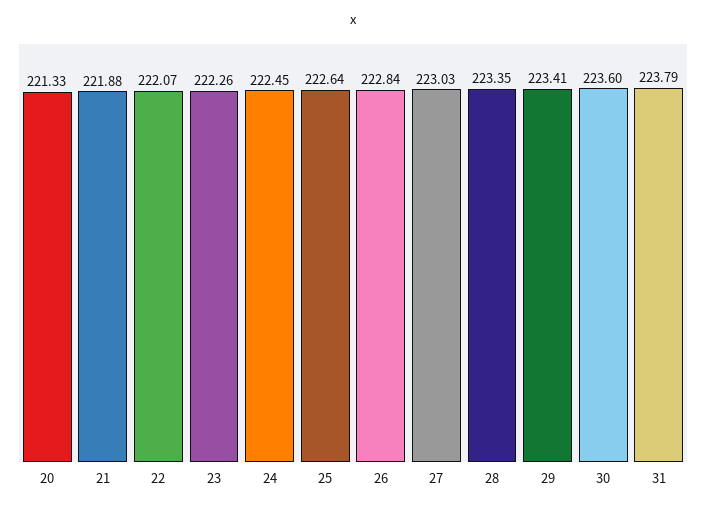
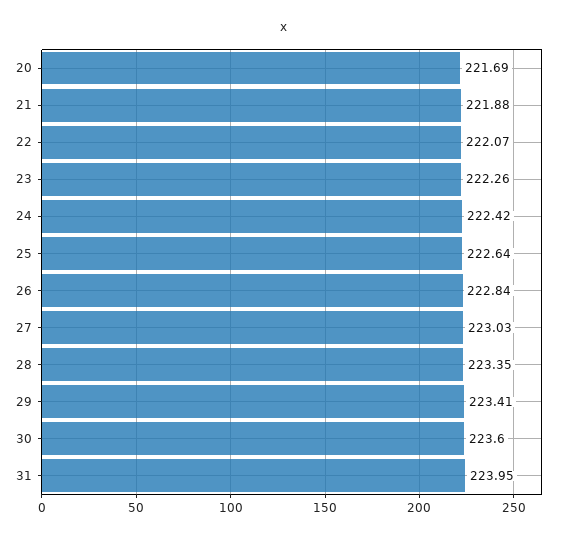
20: 221.33 -> 221.69
24: 222.45 -> 222.42
31: 223.79 -> 223.95

